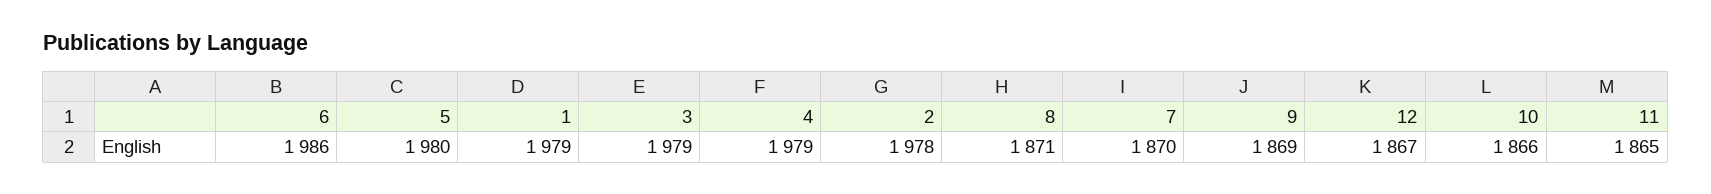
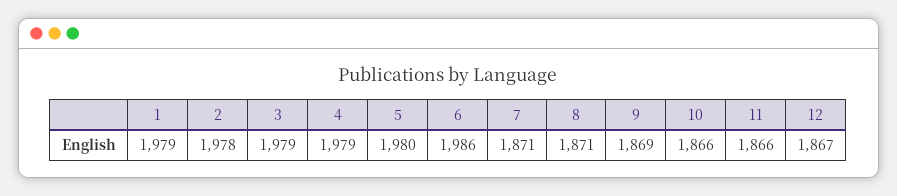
7: 1870 -> 1871
11: 1865 -> 1866

